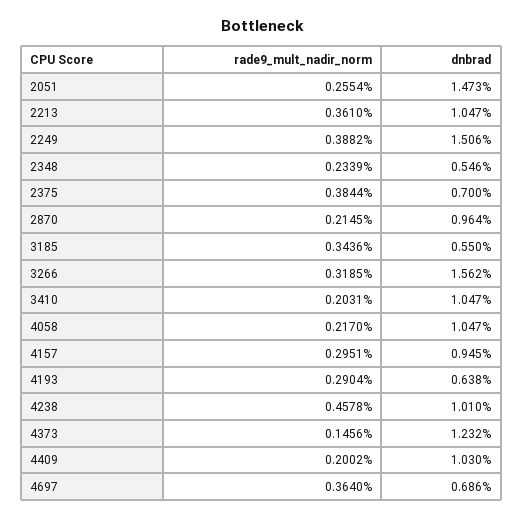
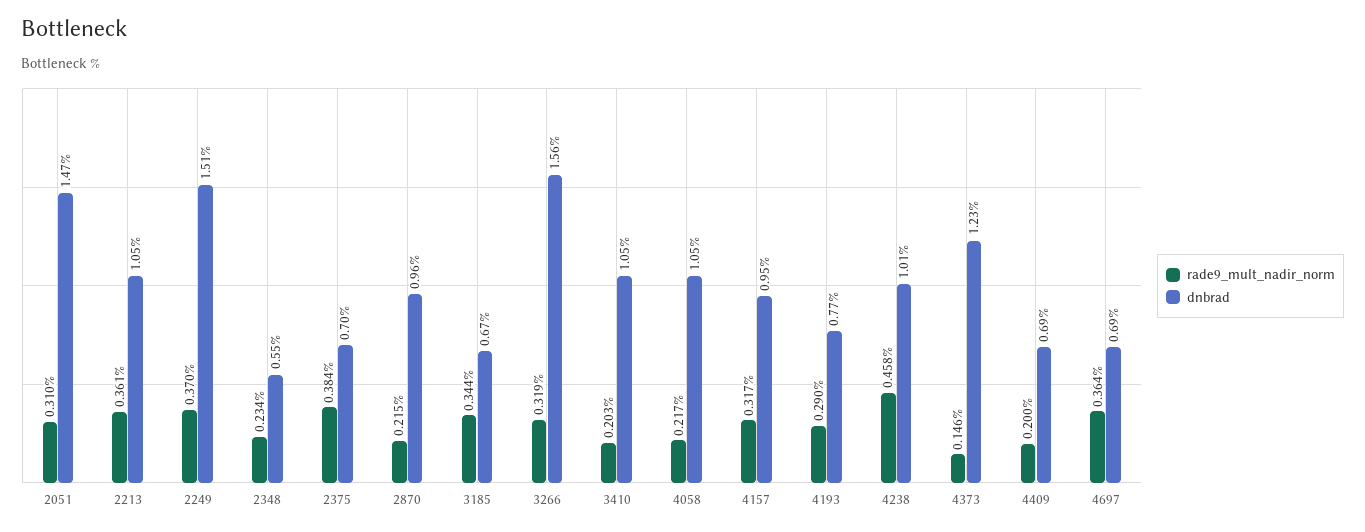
rade9_mult_nadir_norm, 2051: 0.2554 -> 0.31
rade9_mult_nadir_norm, 2249: 0.3882 -> 0.37
dnbrad, 3185: 0.55 -> 0.67
rade9_mult_nadir_norm, 4157: 0.2951 -> 0.317
dnbrad, 4193: 0.638 -> 0.77
dnbrad, 4409: 1.03 -> 0.69

